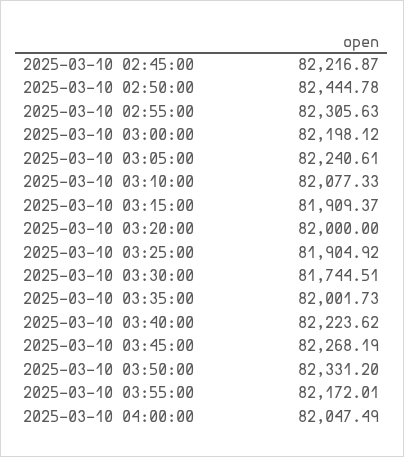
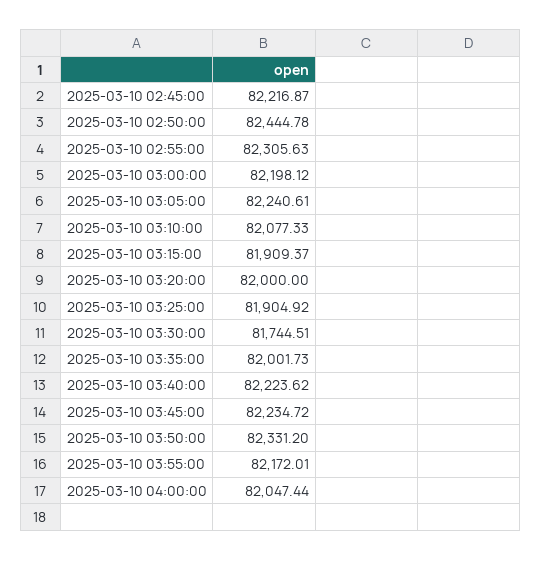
2025-03-10 03:45:00: 82268.19 -> 82234.72
2025-03-10 04:00:00: 82047.49 -> 82047.44

